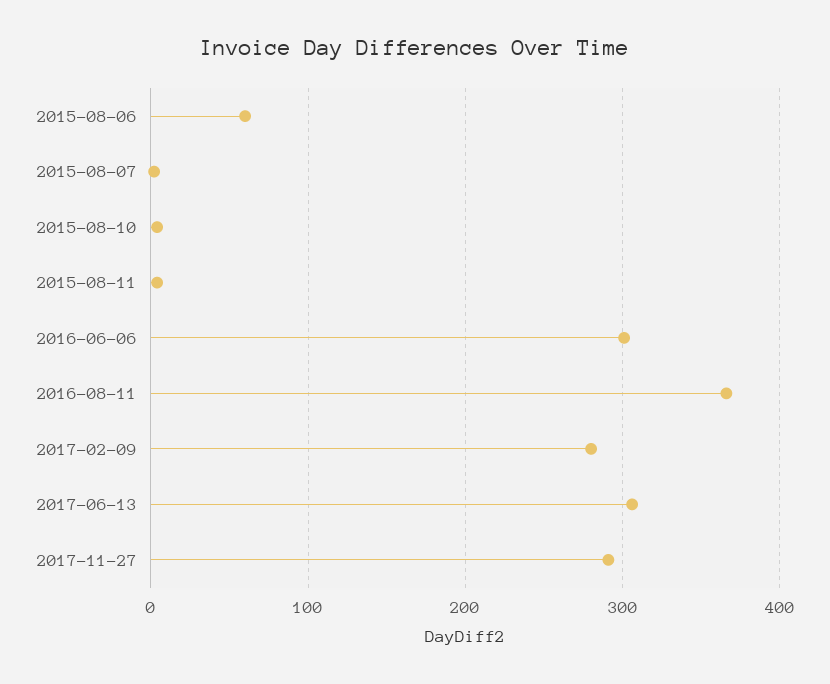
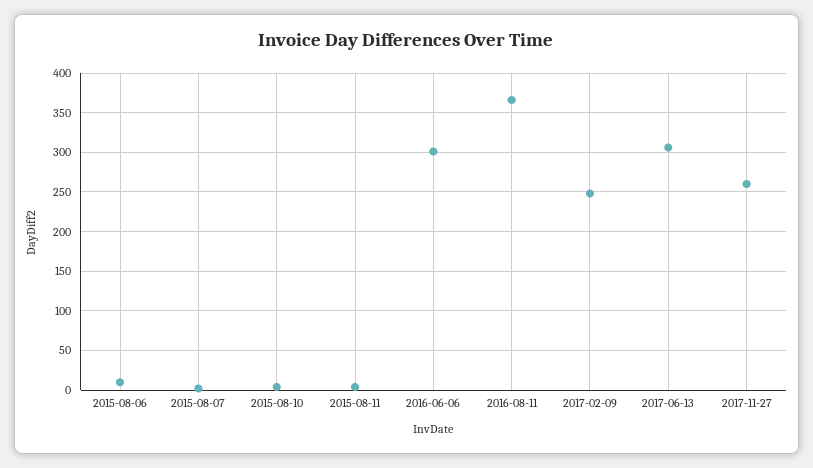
2015-08-06: 60 -> 10
2017-02-09: 280 -> 250
2017-11-27: 290 -> 260

